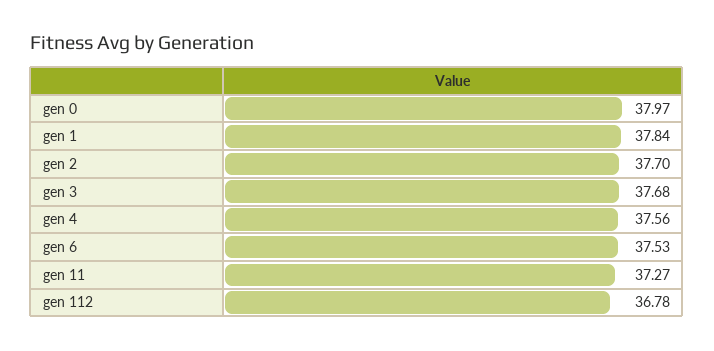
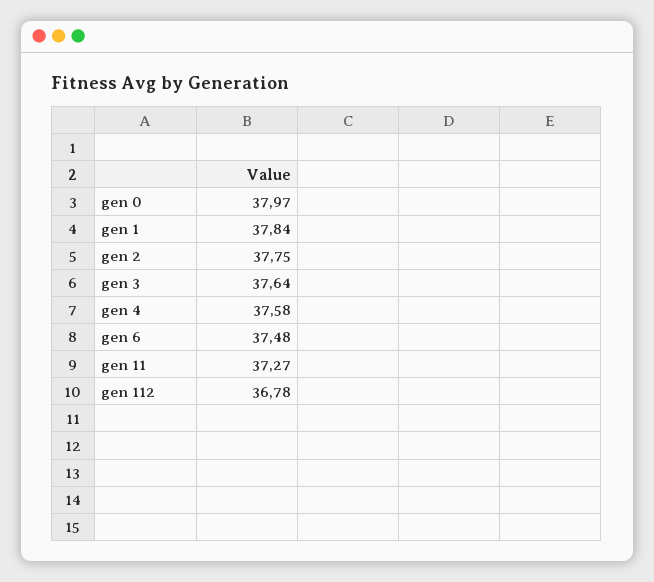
gen 2: 37.7 -> 37.75
gen 3: 37.68 -> 37.64
gen 4: 37.56 -> 37.58
gen 6: 37.53 -> 37.48

